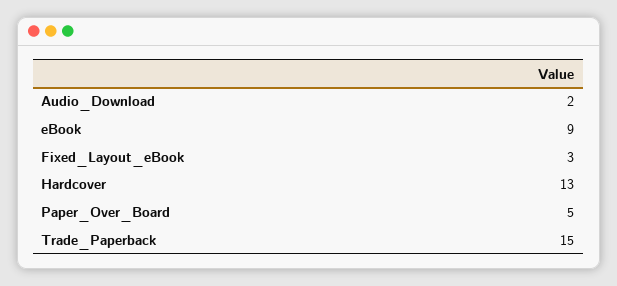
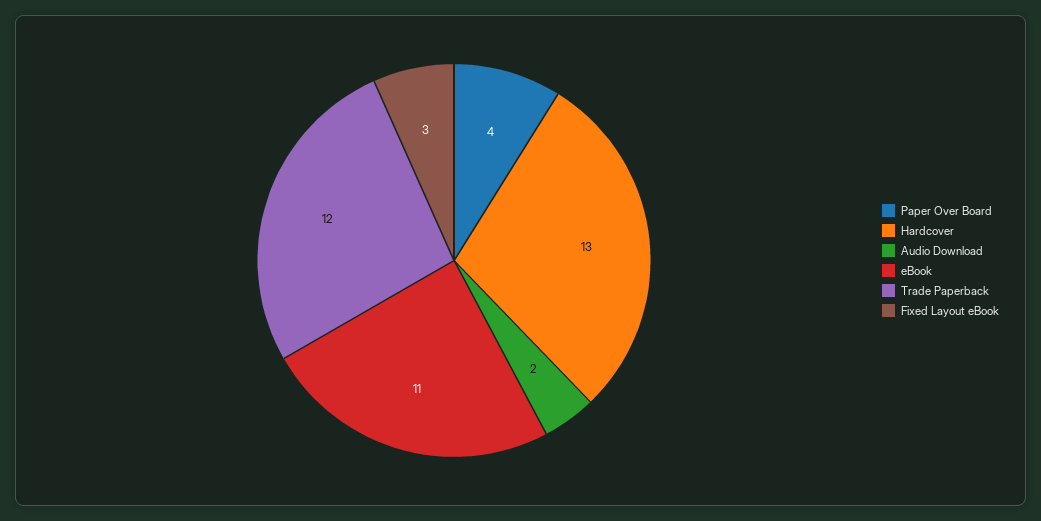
eBook: 9 -> 11
Paper_Over_Board: 5 -> 4
Trade_Paperback: 15 -> 12

